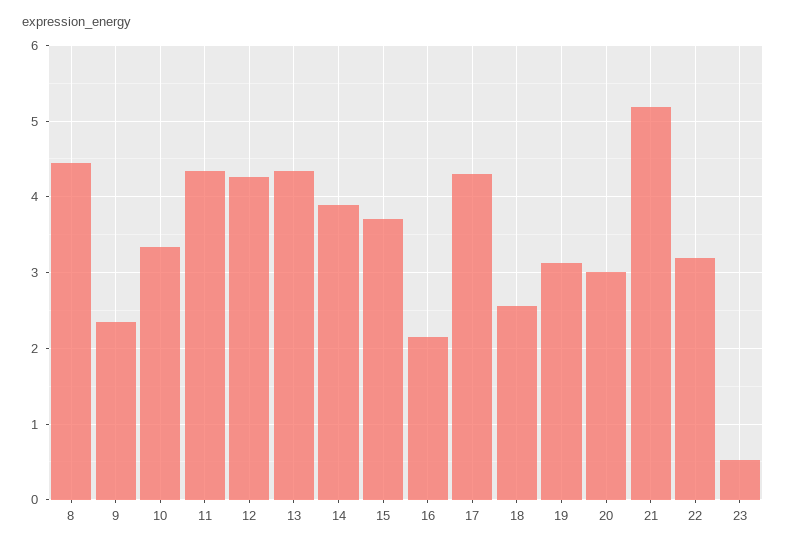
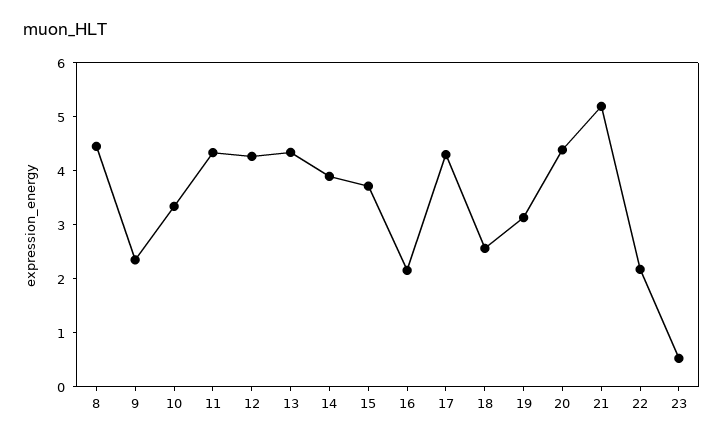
20: 3 -> 4.4
22: 3.2 -> 2.2

